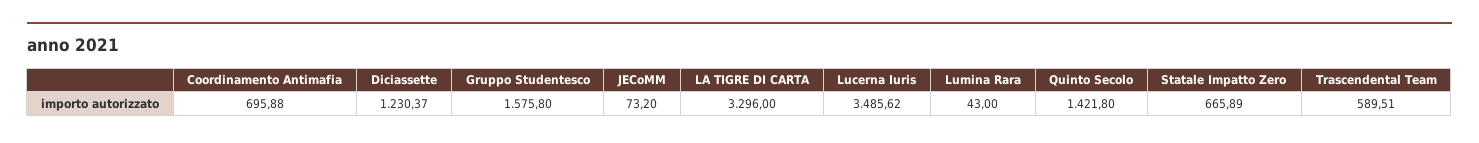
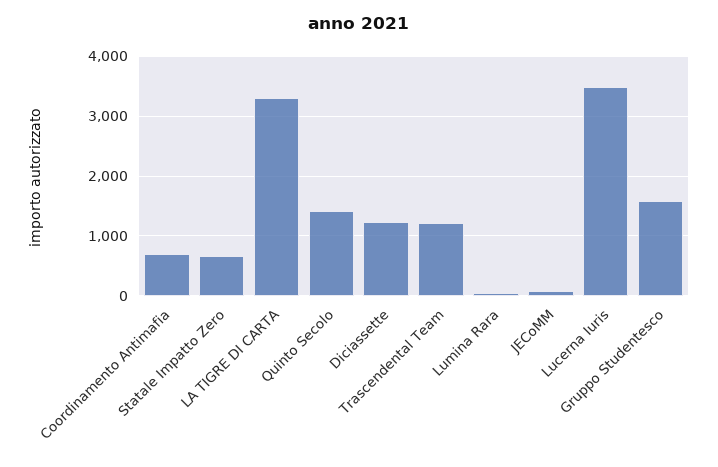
Trascendental Team: 589.51 -> 1200

